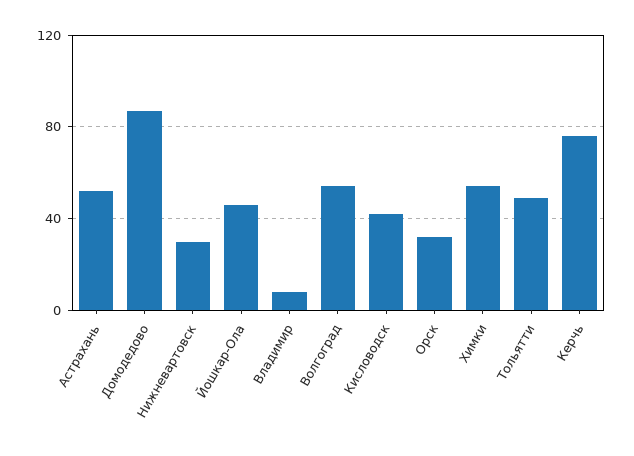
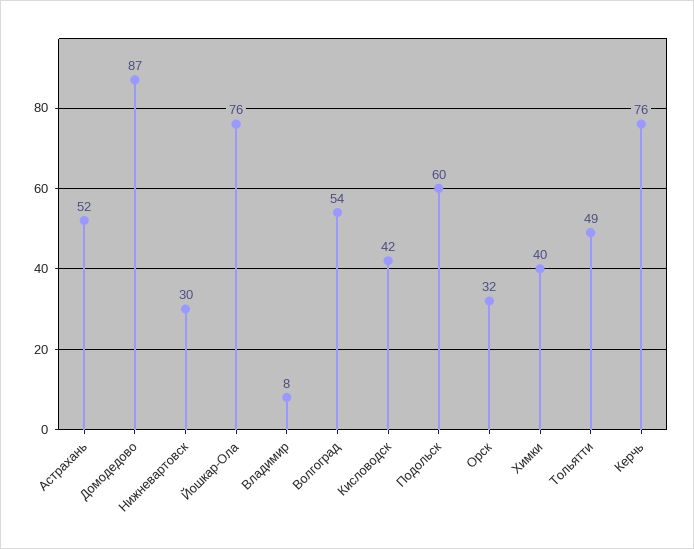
Йошкар-Ола: 45 -> 76
Химки: 55 -> 40
Подольск: none -> 60

